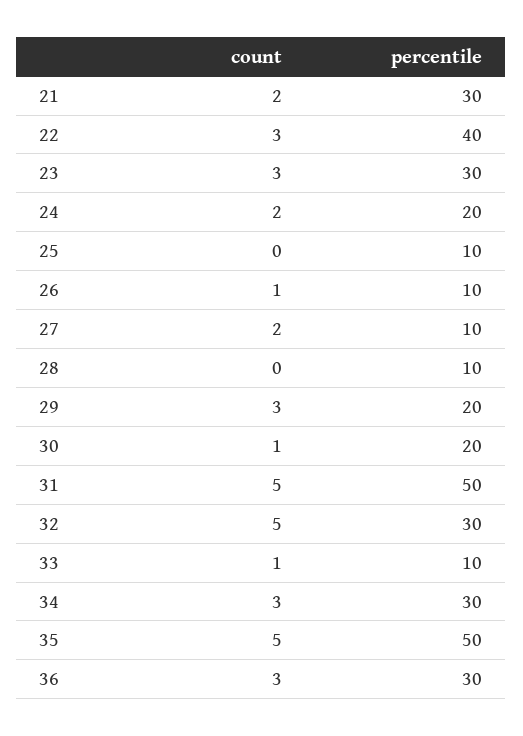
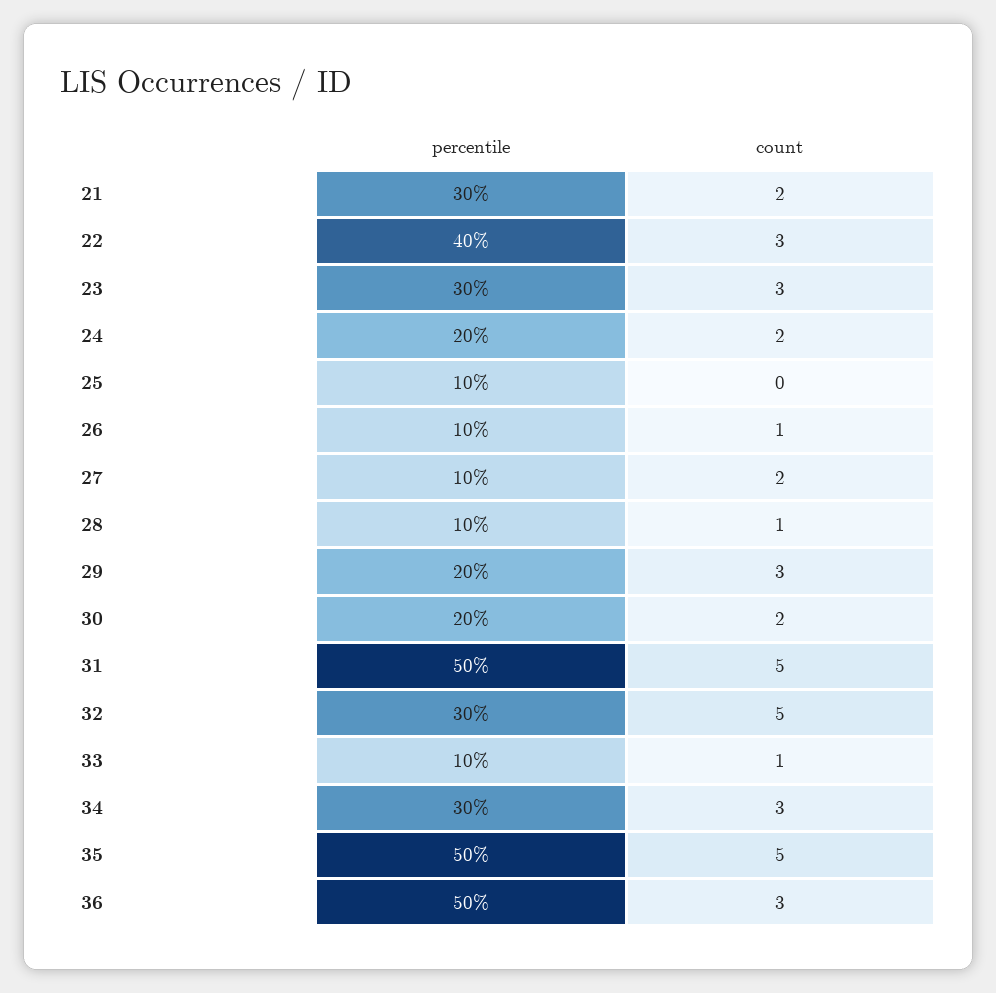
count, 28: 0 -> 1
count, 30: 1 -> 2
percentile, 36: 30 -> 50

